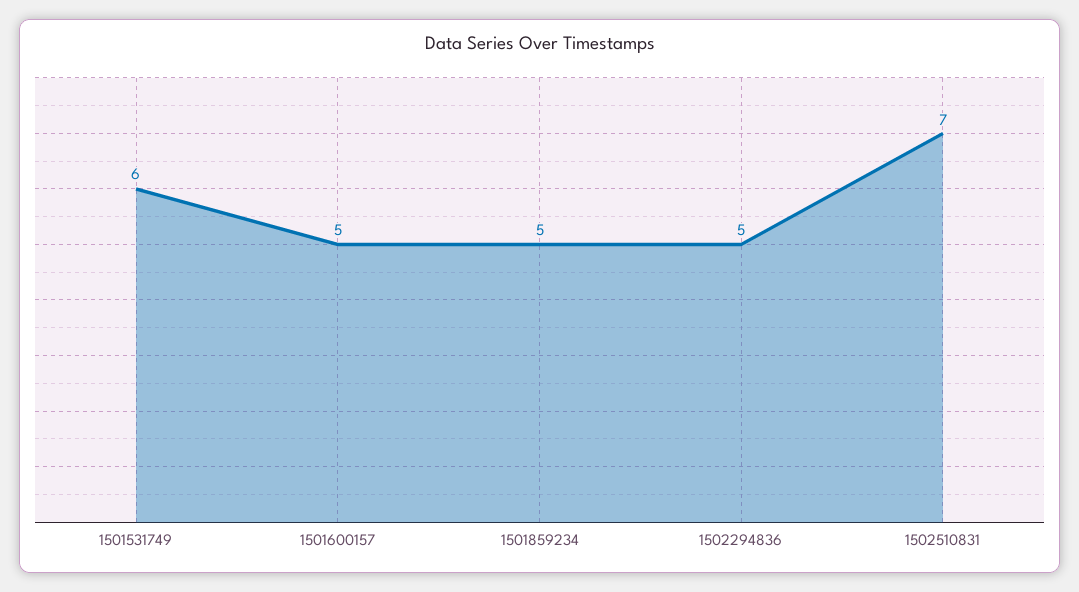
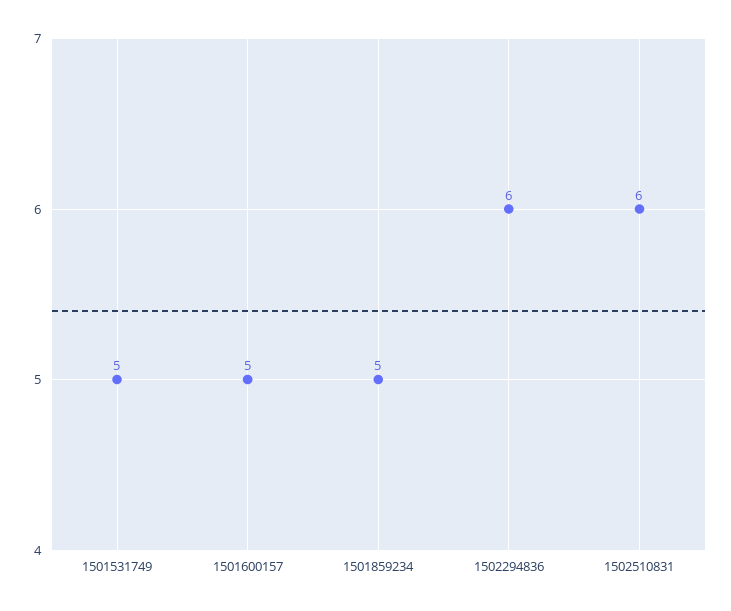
1501531749: 6 -> 5
1502294836: 5 -> 6
1502510831: 7 -> 6

